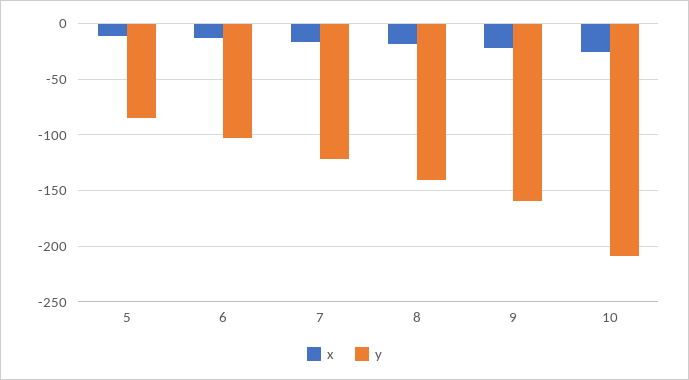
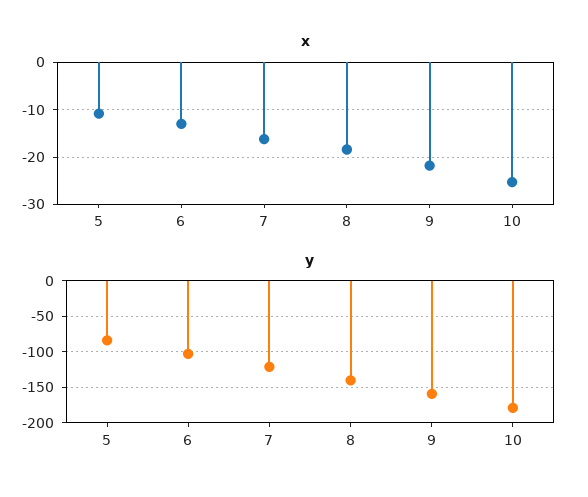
y, 10: -210 -> -180

